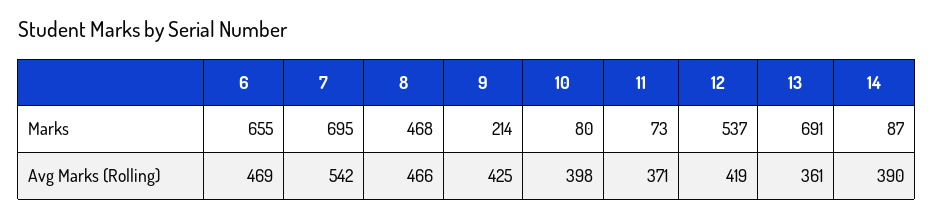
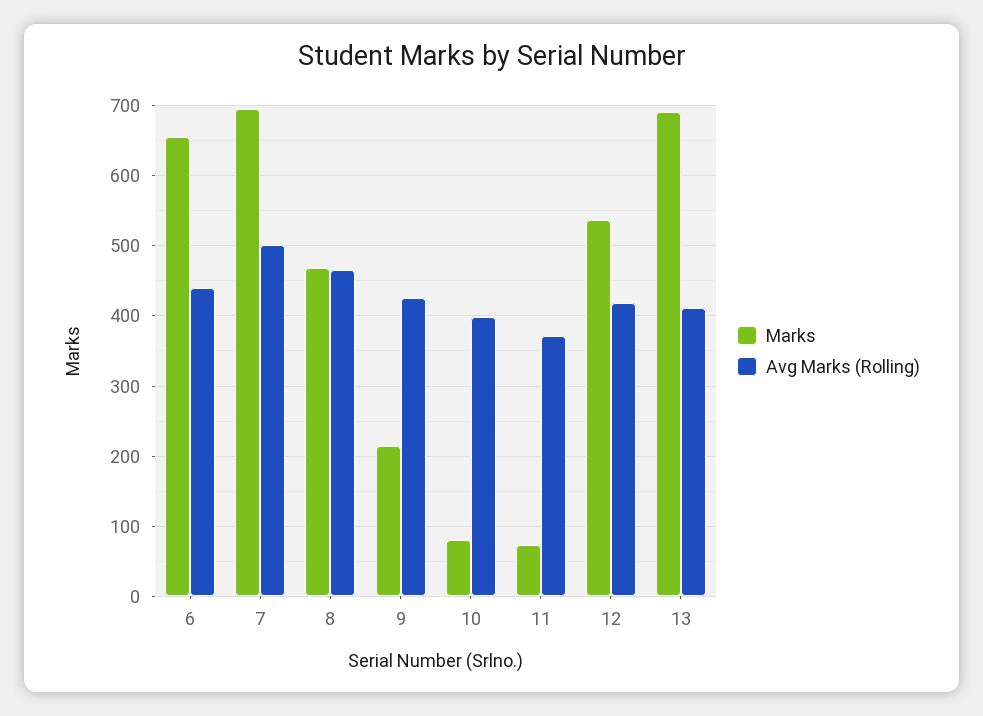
Marks, 14: 87 -> none
Avg Marks (Rolling), 6: 469 -> 440
Avg Marks (Rolling), 7: 542 -> 500
Avg Marks (Rolling), 13: 361 -> 410
Avg Marks (Rolling), 14: 390 -> none

